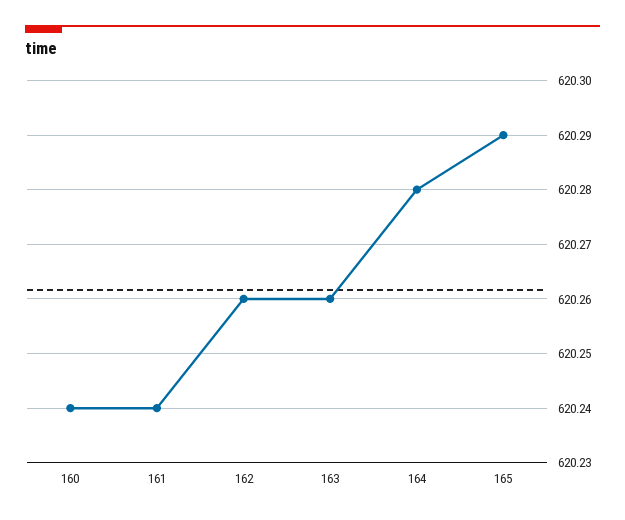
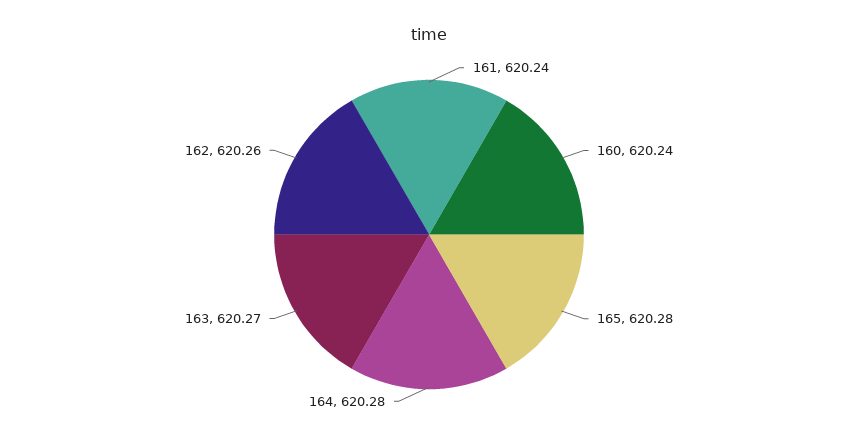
163: 620.26 -> 620.27
165: 620.29 -> 620.28

